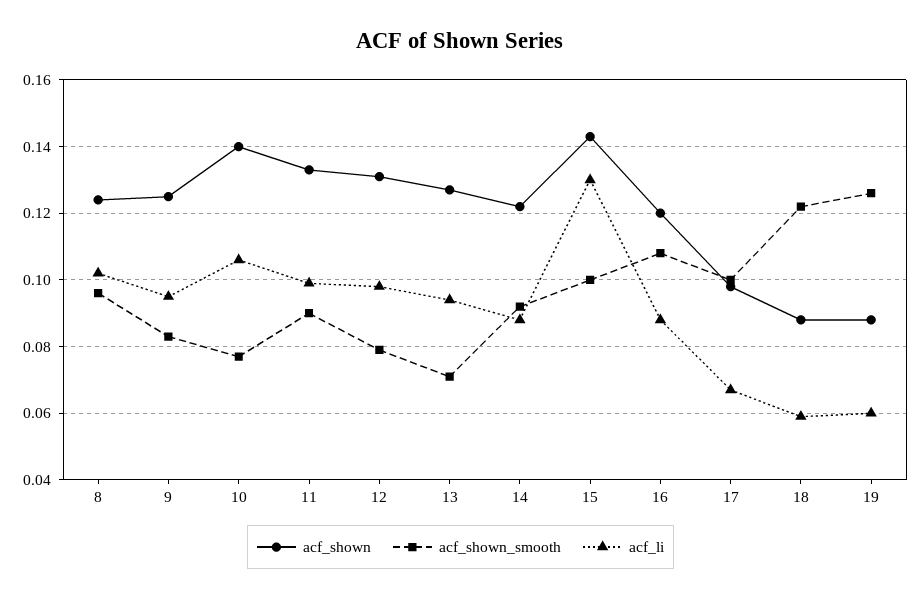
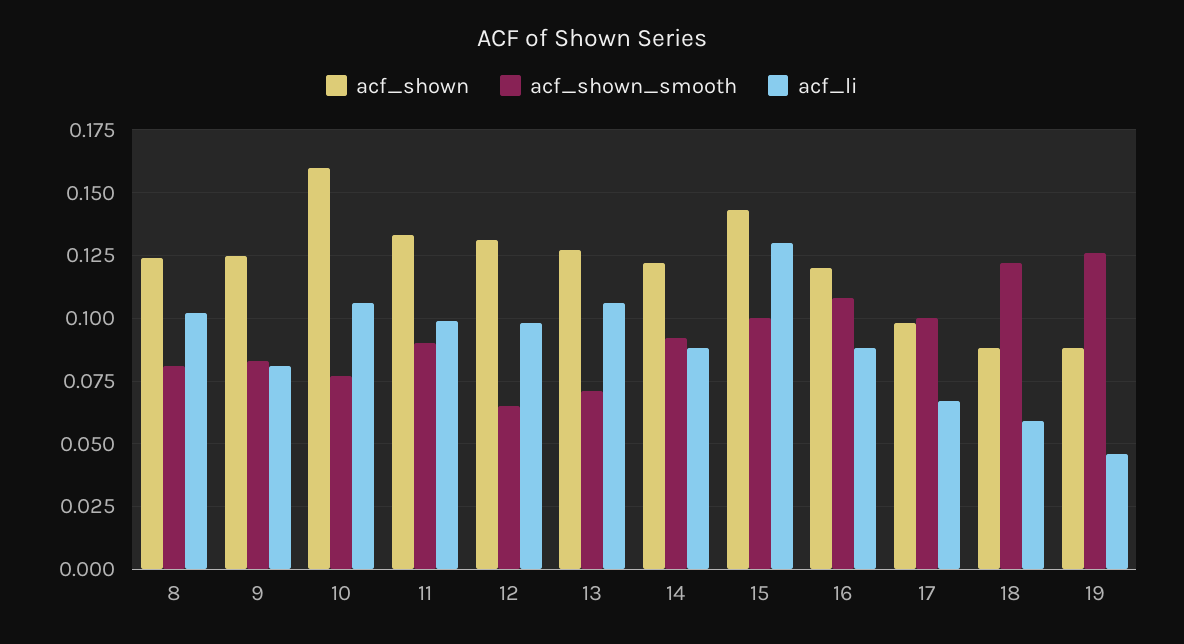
acf_shown_smooth, 8: 0.095 -> 0.08
acf_li, 9: 0.095 -> 0.08
acf_shown, 10: 0.14 -> 0.16
acf_shown_smooth, 12: 0.08 -> 0.065
acf_li, 13: 0.095 -> 0.105
acf_li, 19: 0.06 -> 0.045

